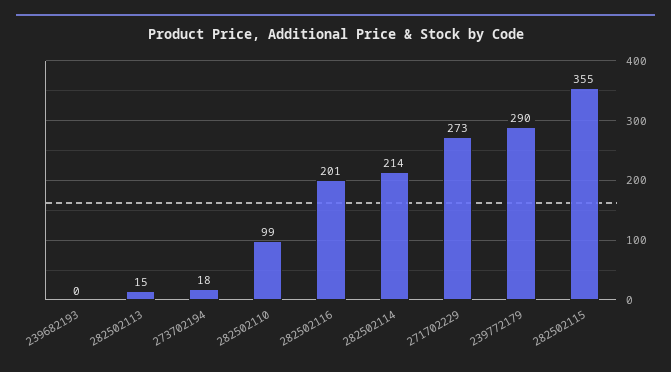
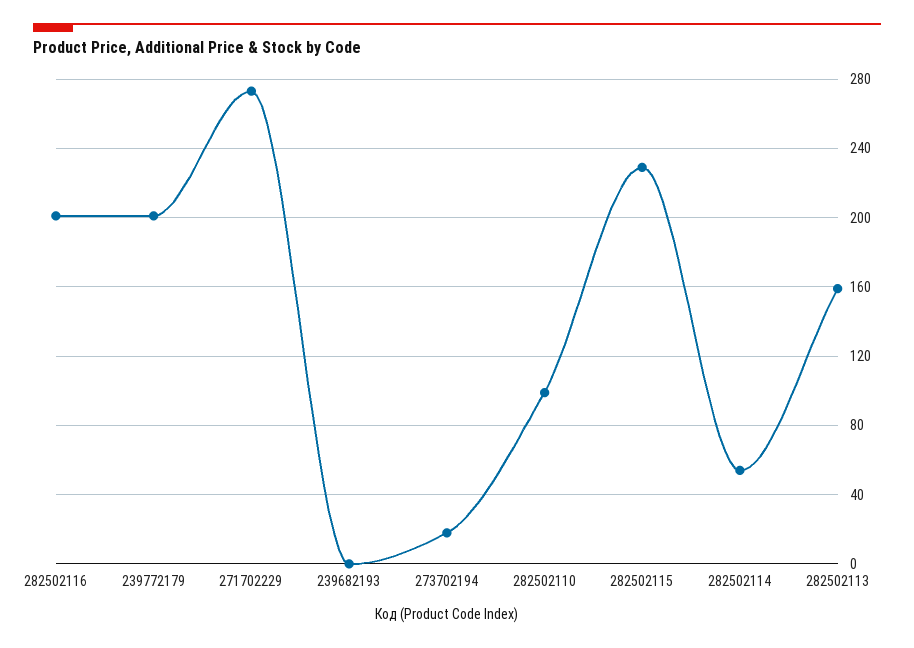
282502113: 15 -> 160
282502114: 214 -> 55
239772179: 290 -> 200
282502115: 355 -> 230

